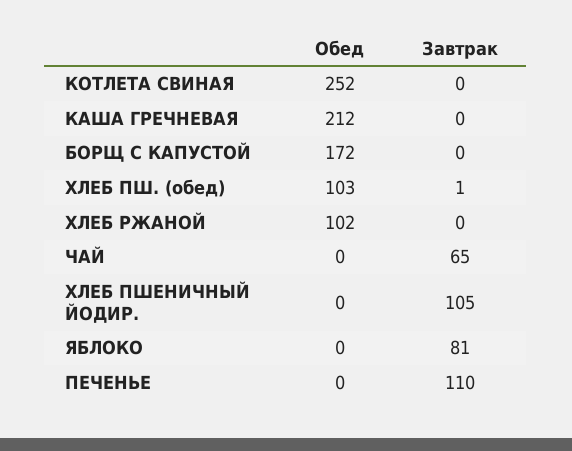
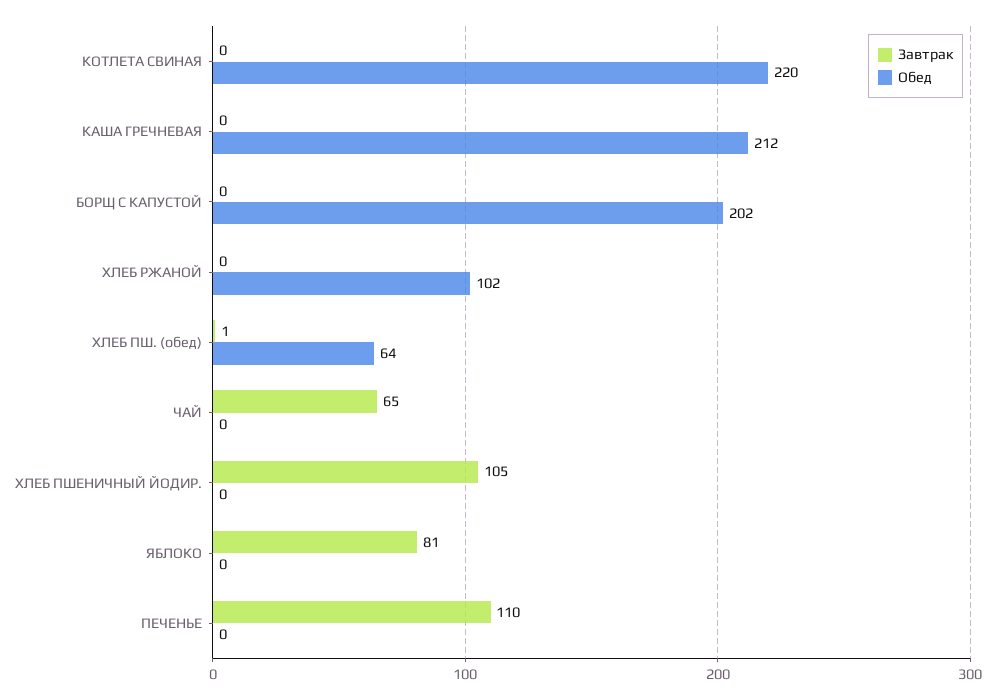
Обед, КОТЛЕТА СВИНАЯ: 252 -> 220
Обед, БОРЩ С КАПУСТОЙ: 172 -> 202
Обед, ХЛЕБ ПШ. (обед): 103 -> 64

